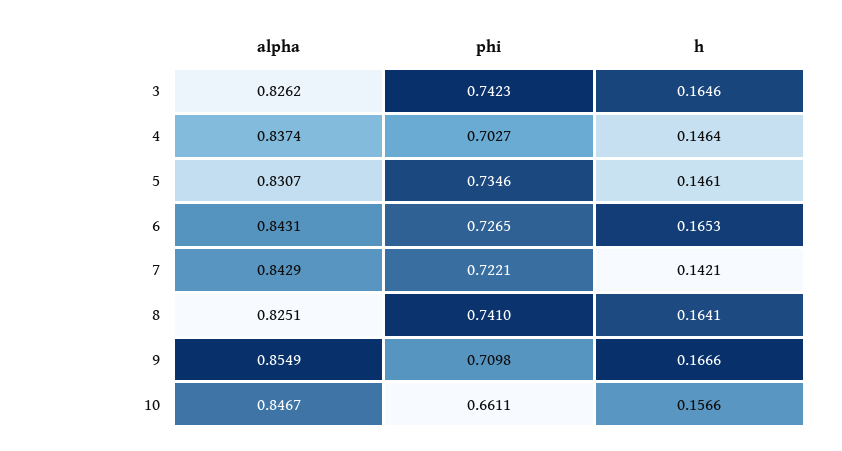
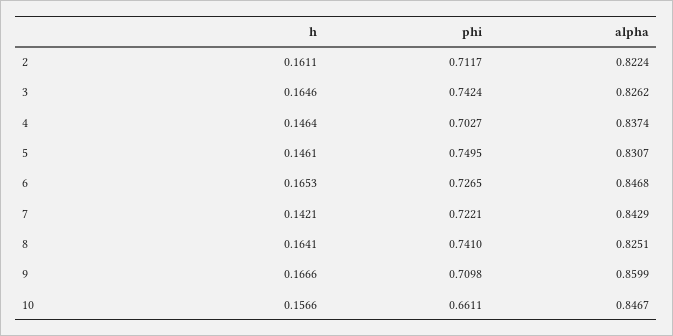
phi, 3: 0.7423 -> 0.7424
phi, 5: 0.7346 -> 0.7495
alpha, 6: 0.8431 -> 0.8468
alpha, 9: 0.8549 -> 0.8599
h, 2: none -> 0.1611
phi, 2: none -> 0.7117
alpha, 2: none -> 0.8224

